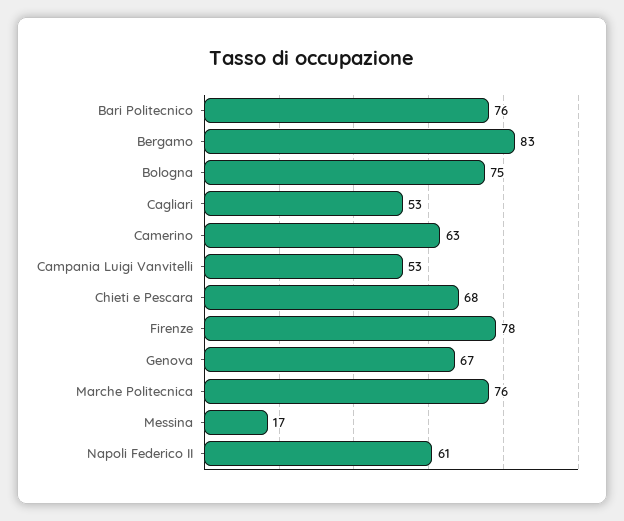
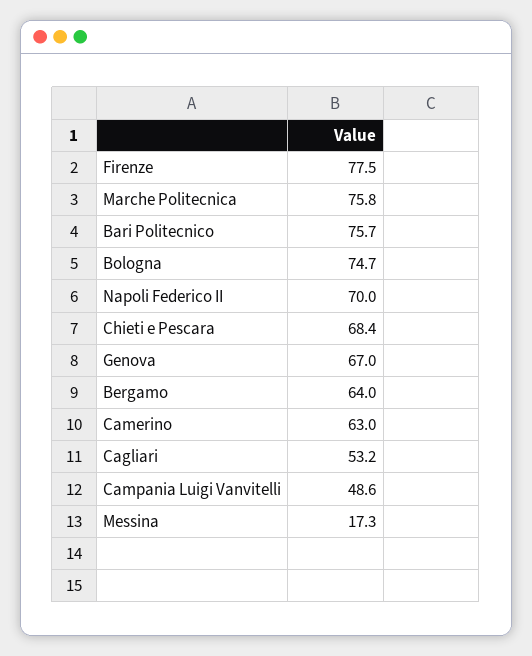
Bergamo: 83 -> 64
Campania Luigi Vanvitelli: 53 -> 48.6
Napoli Federico II: 61 -> 70

